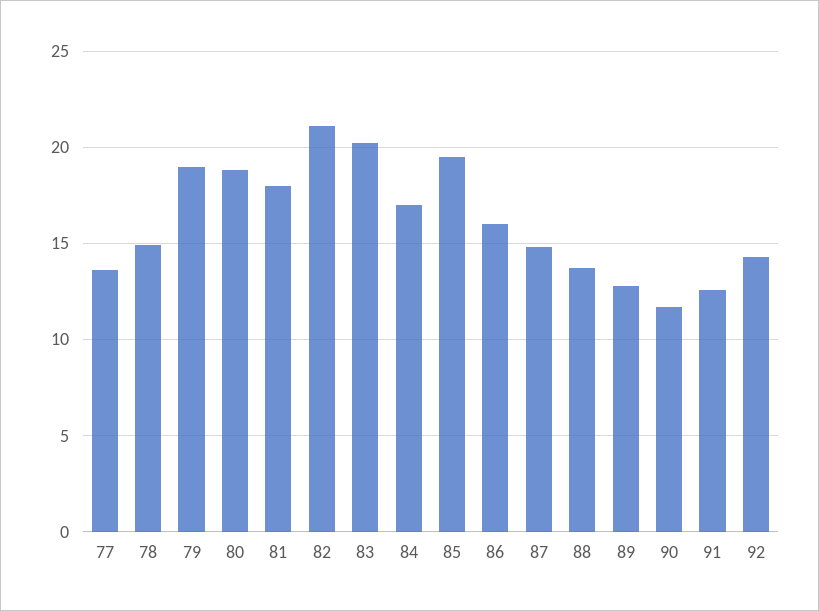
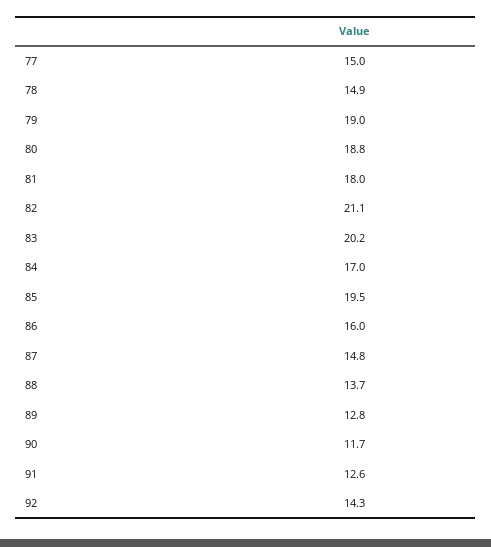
77: 13.5 -> 15

